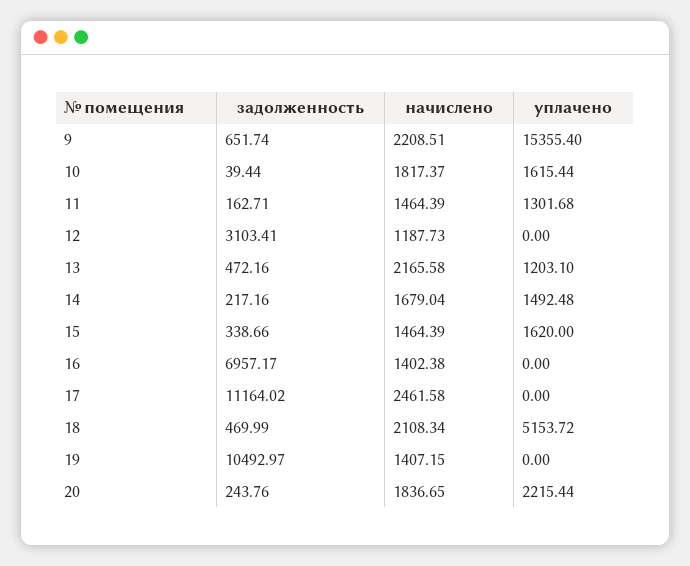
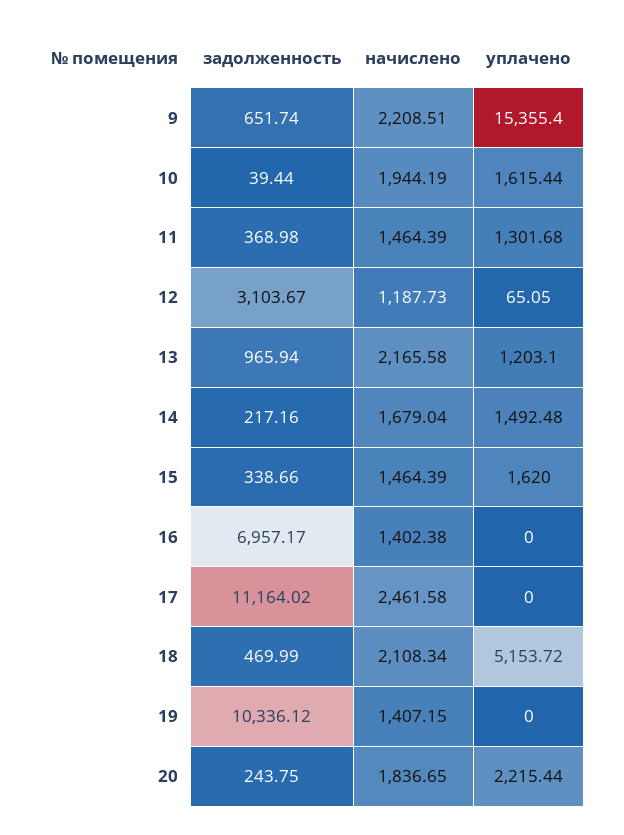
начислено, 10: 1817.37 -> 1944.19
задолженность, 11: 162.71 -> 368.98
задолженность, 12: 3103.41 -> 3103.67
уплачено, 12: 0 -> 65.05
задолженность, 13: 472.16 -> 965.94
задолженность, 19: 10492.97 -> 10336.12
задолженность, 20: 243.76 -> 243.75

